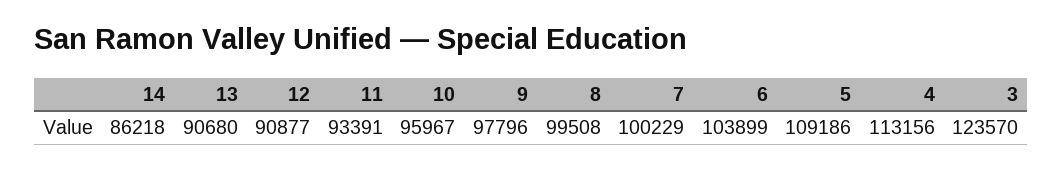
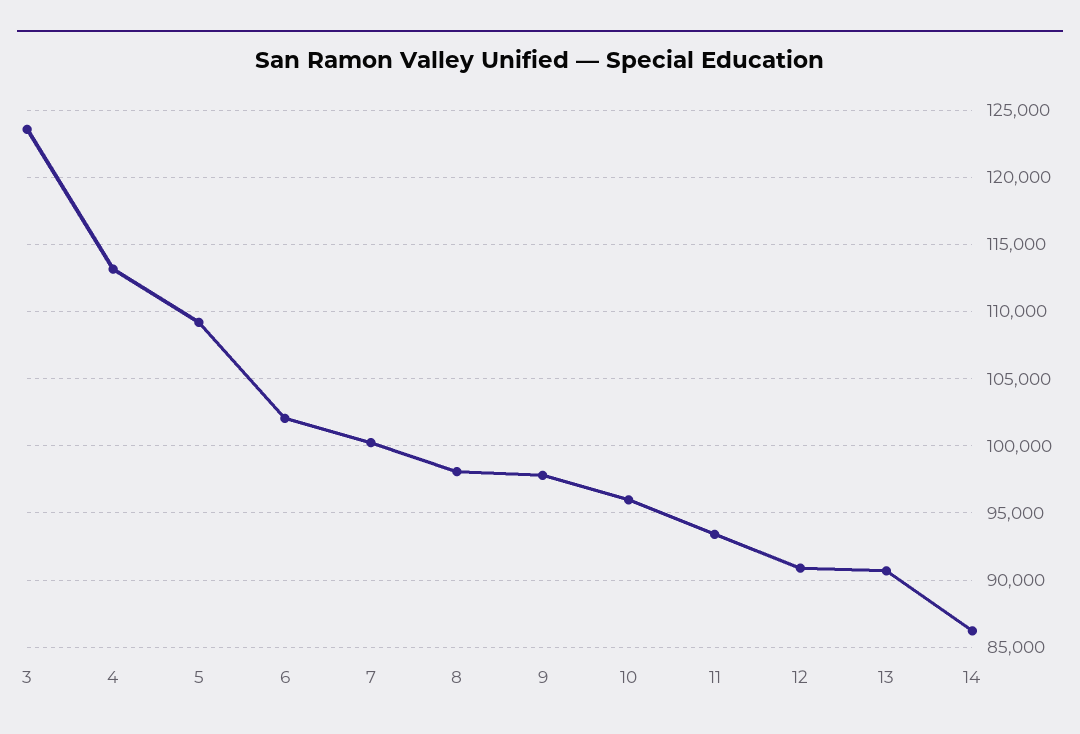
8: 99508 -> 98000
6: 103899 -> 102000

